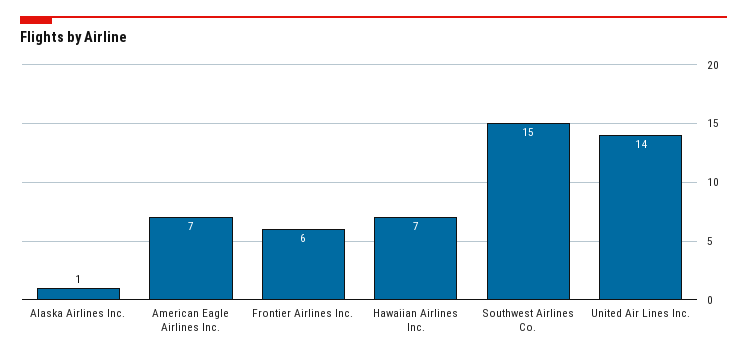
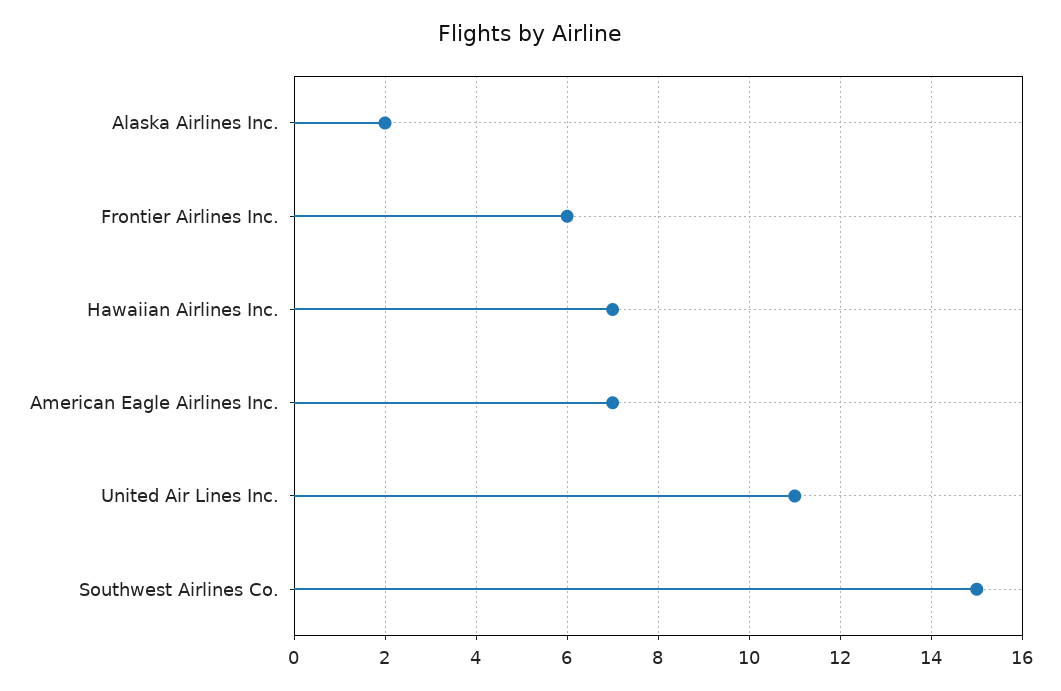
Alaska Airlines Inc.: 1 -> 2
United Air Lines Inc.: 14 -> 11

